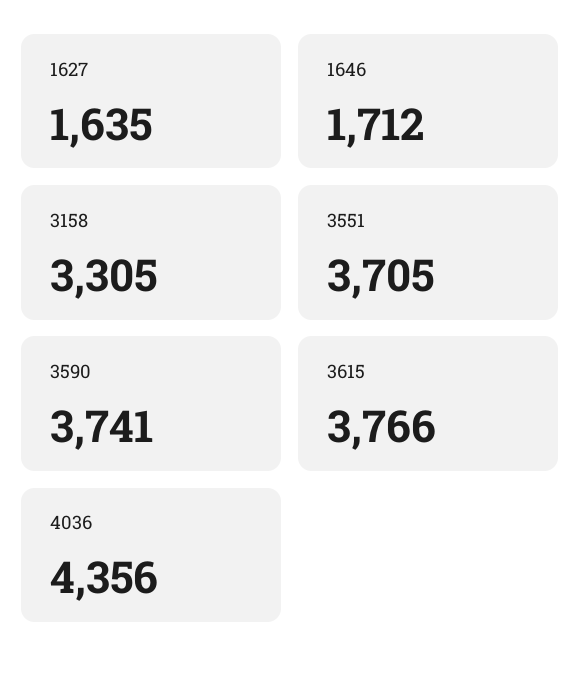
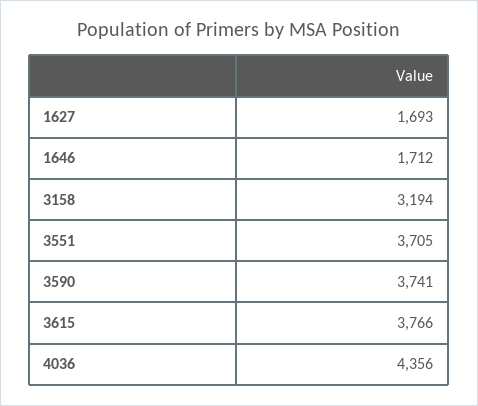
1627: 1635 -> 1693
3158: 3305 -> 3194

